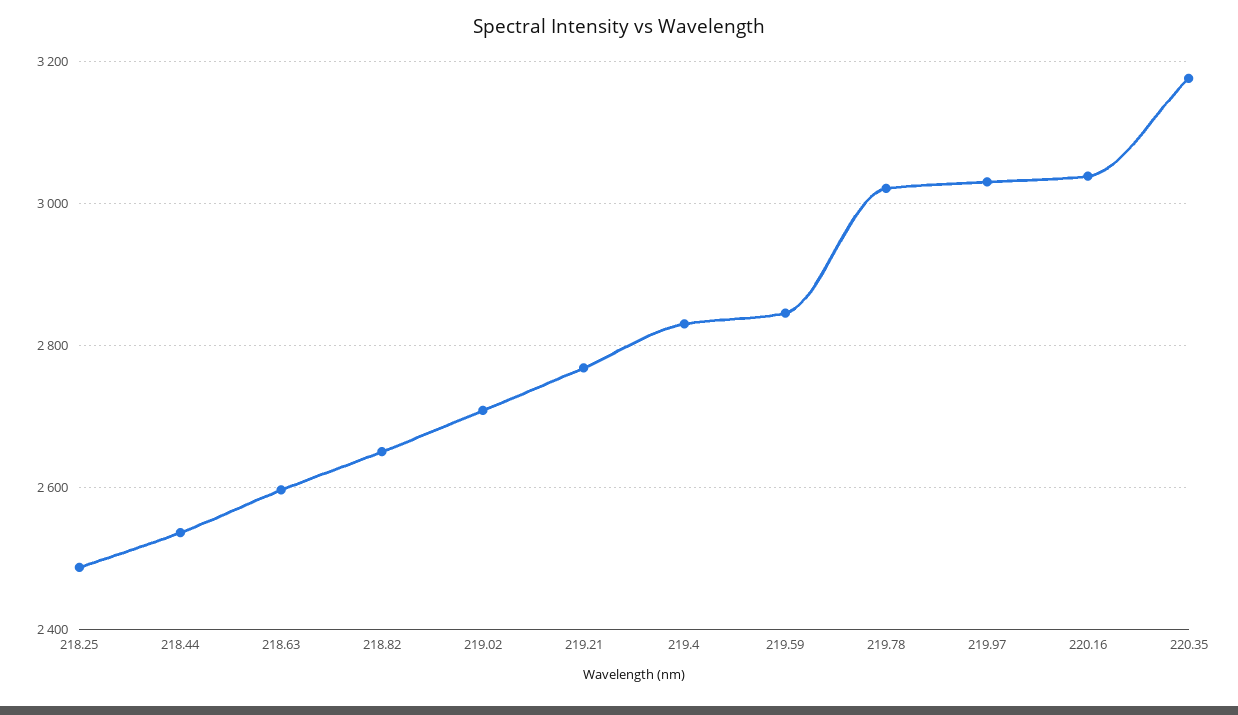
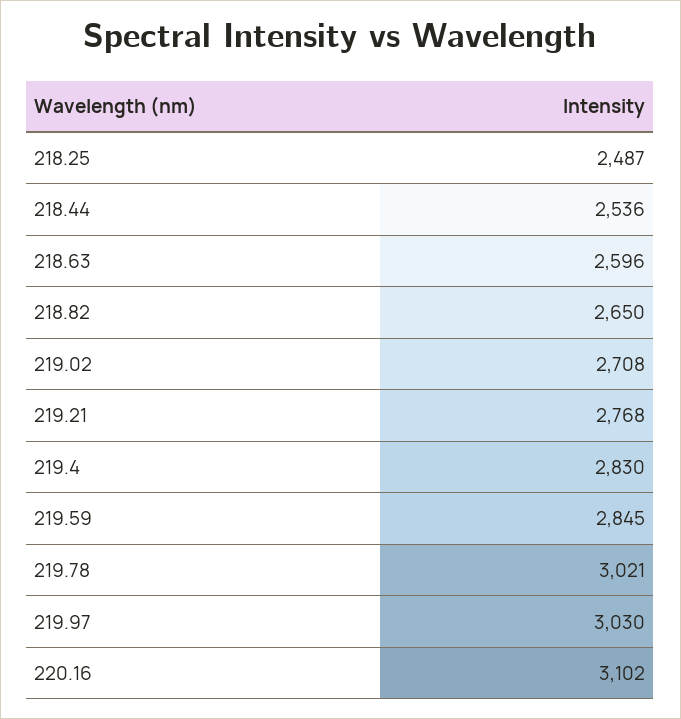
220.16: 3040 -> 3102
220.35: 3180 -> none

